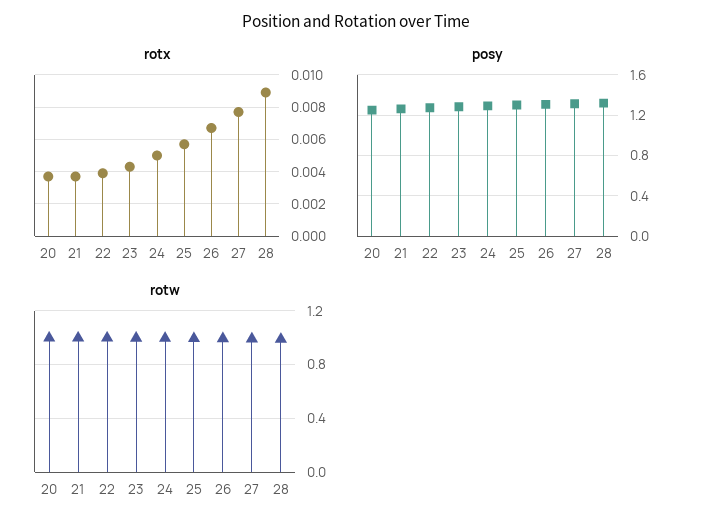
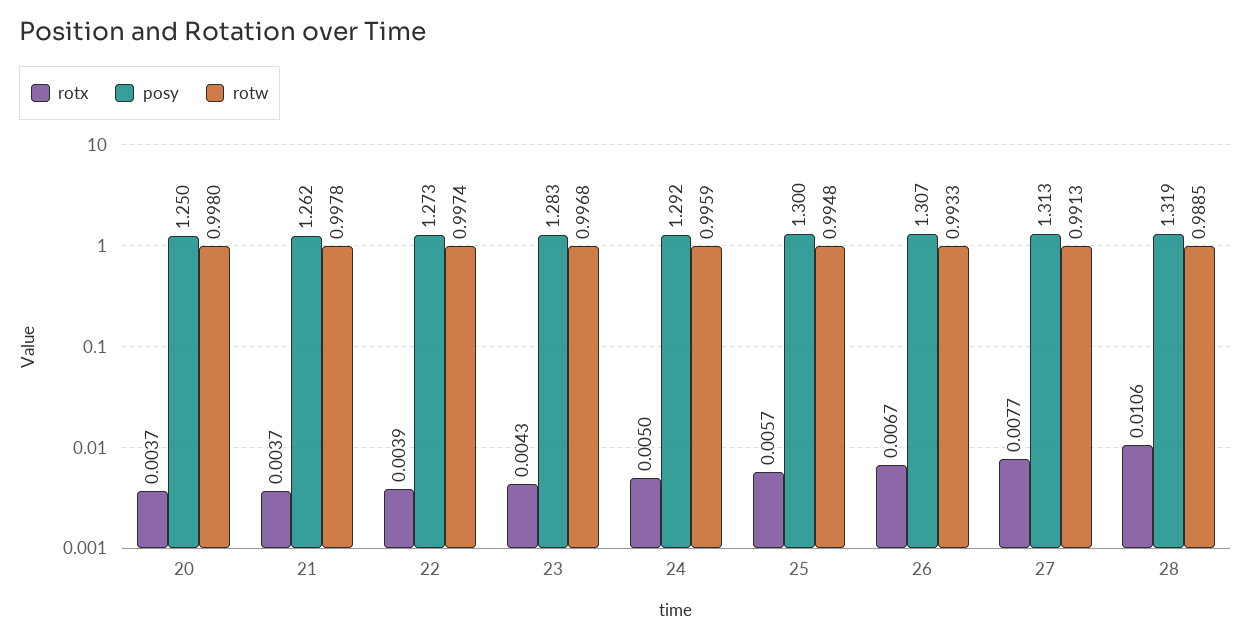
rotx, 28: 0.009 -> 0.0106

